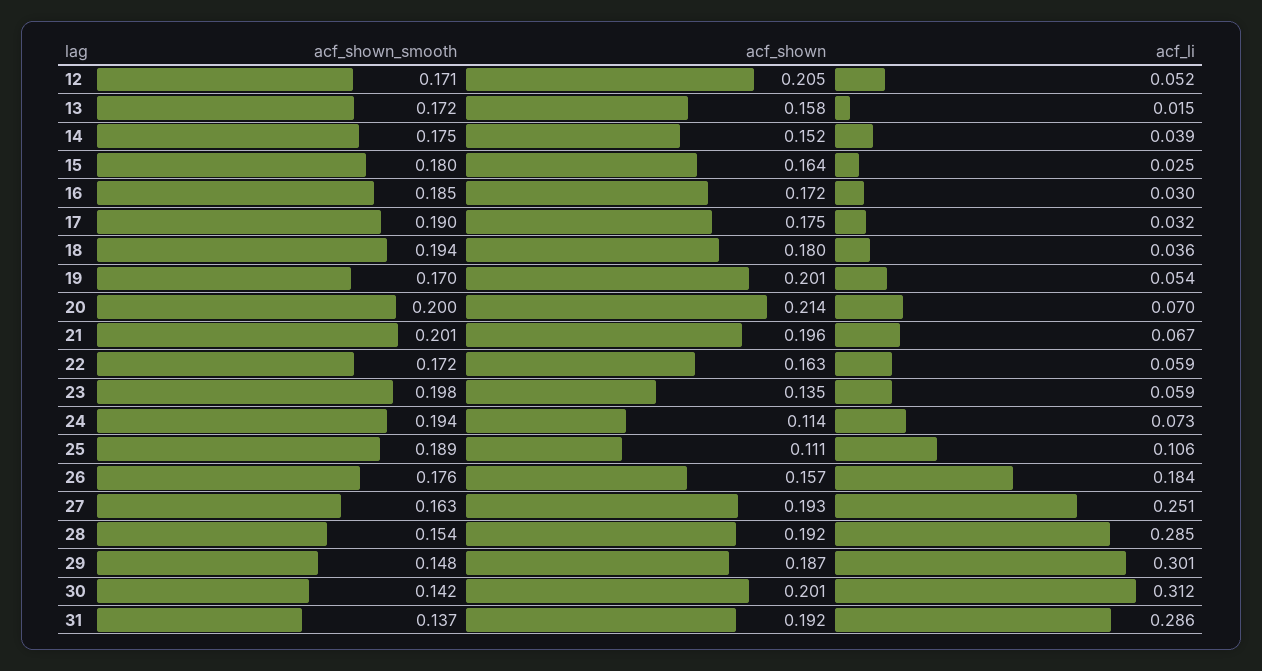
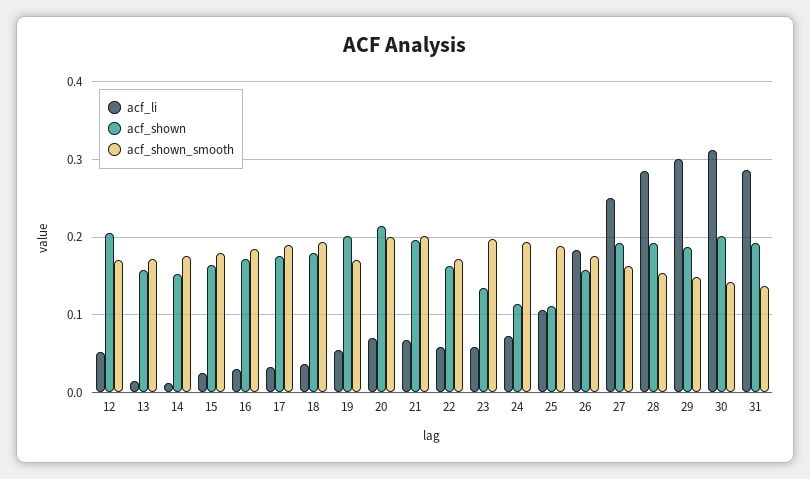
acf_li, 14: 0.039 -> 0.01

